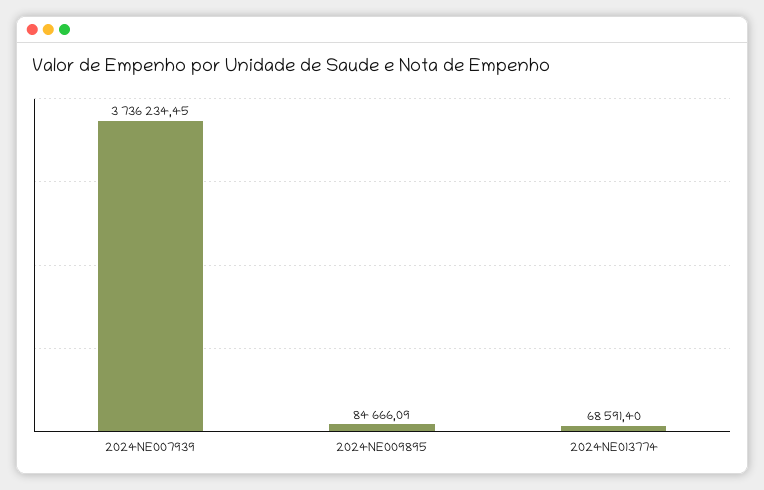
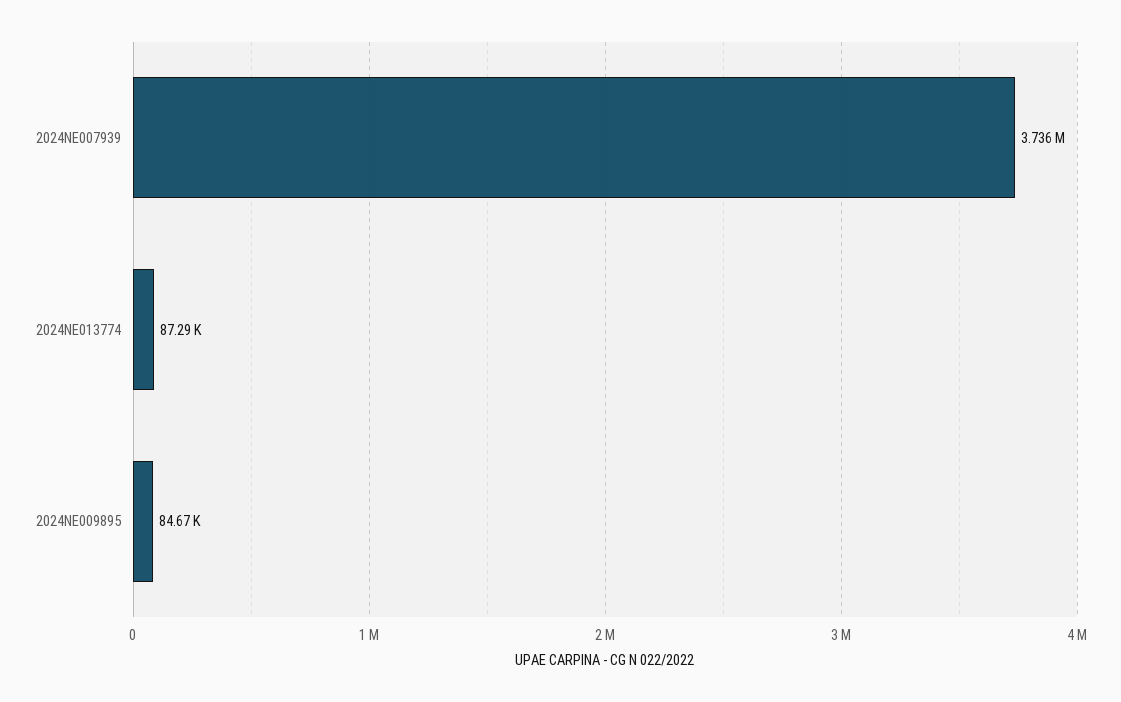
2024NE013774: 68591.4 -> 87290

